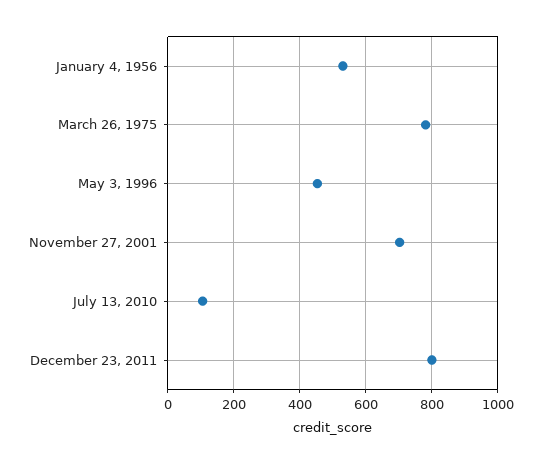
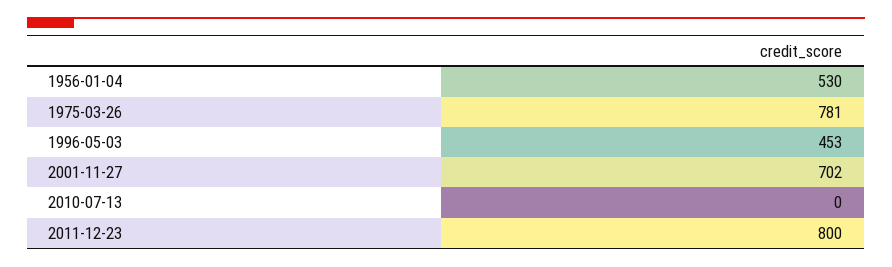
July 13, 2010: 100 -> 0

